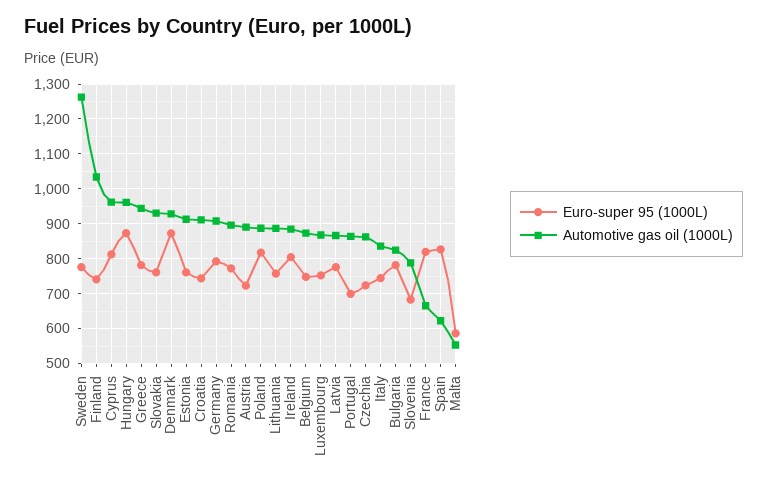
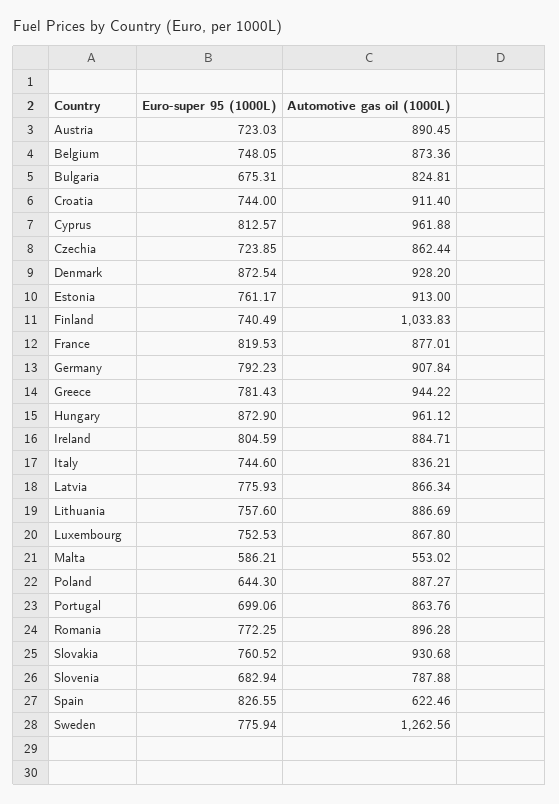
Euro-super 95 (1000L), Poland: 820 -> 644.3
Euro-super 95 (1000L), Bulgaria: 780 -> 675.31
Automotive gas oil (1000L), France: 660 -> 877.01

